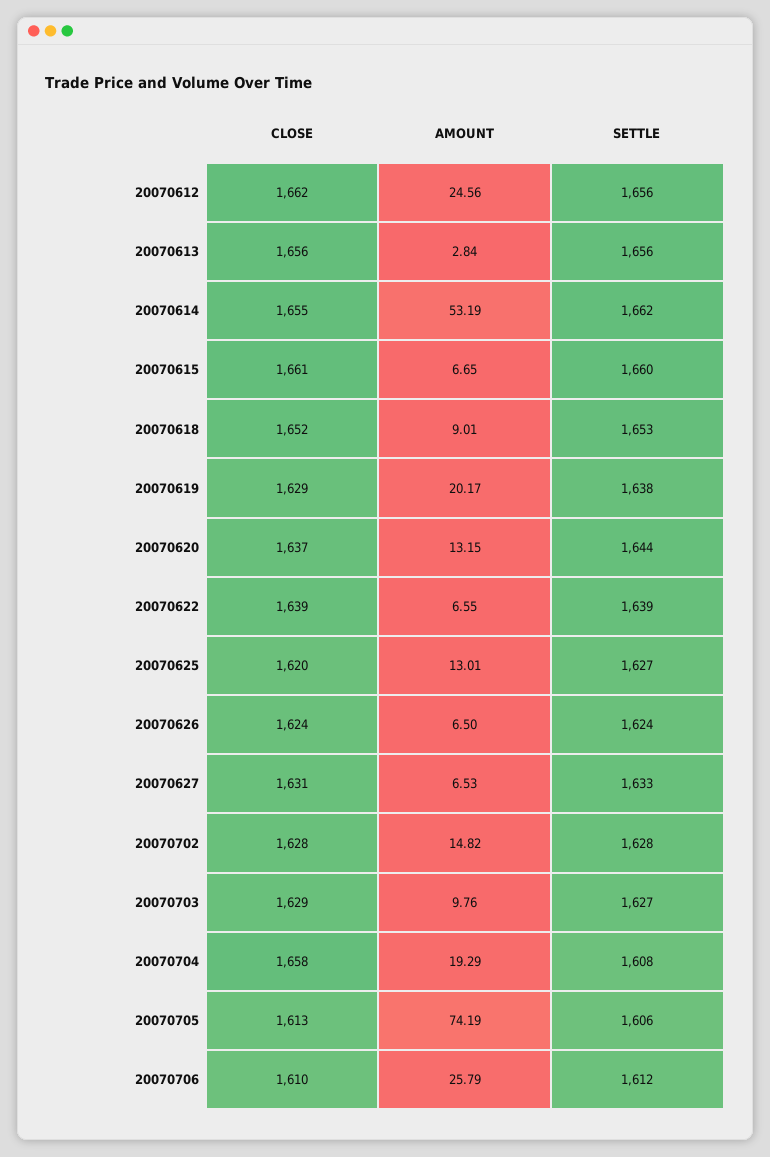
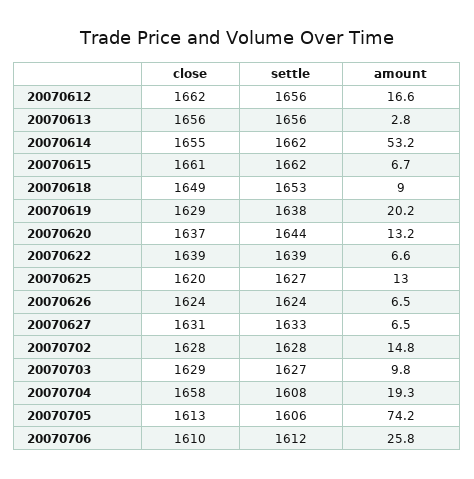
AMOUNT, 20070612: 24.56 -> 16.6
SETTLE, 20070615: 1660 -> 1662
CLOSE, 20070618: 1652 -> 1649

